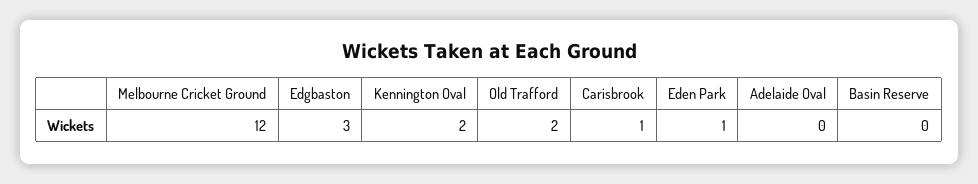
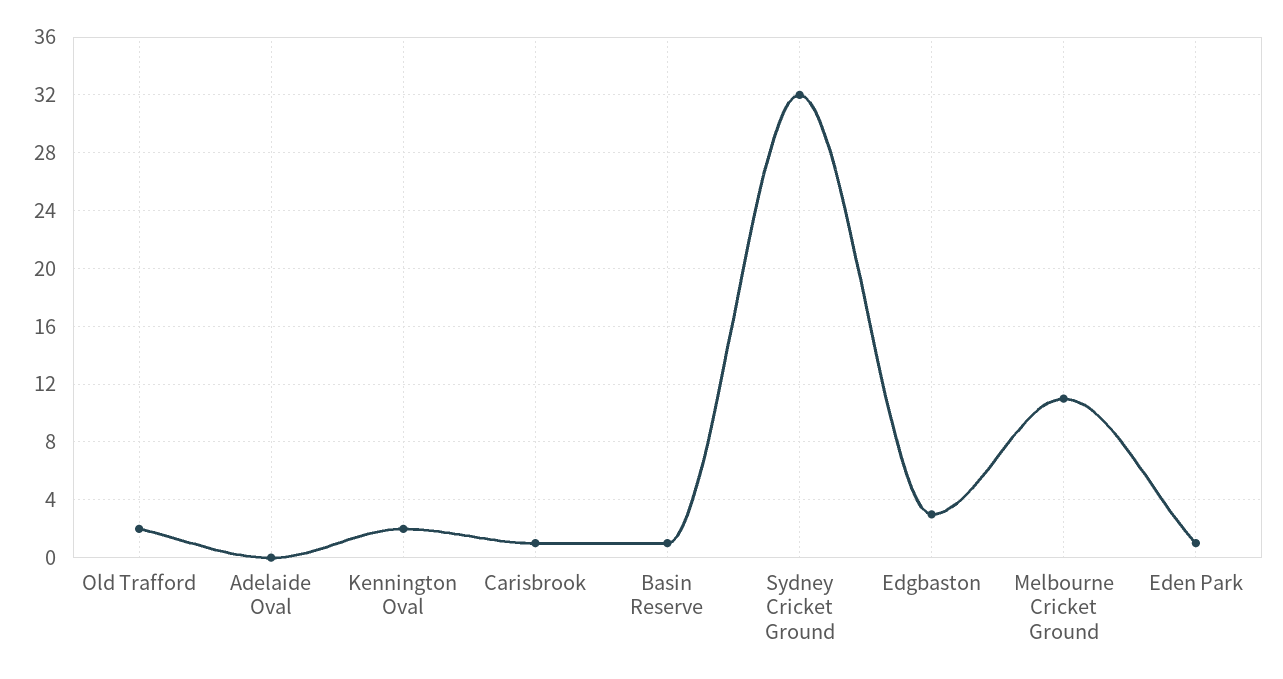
Melbourne Cricket Ground: 12 -> 11
Basin Reserve: 0 -> 1
Sydney Cricket Ground: none -> 32

